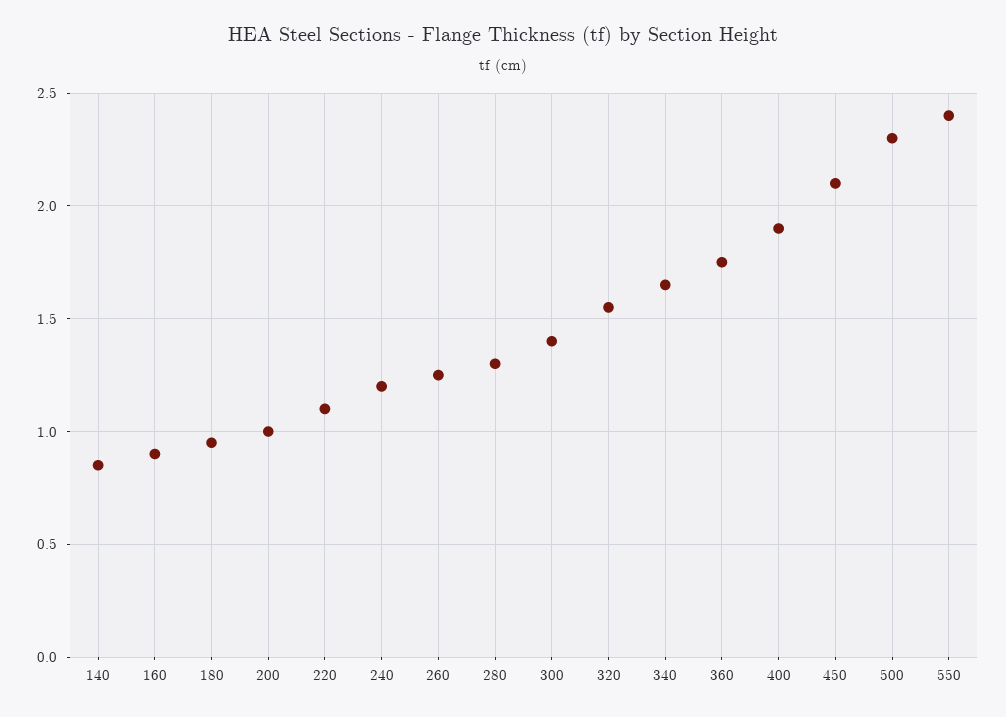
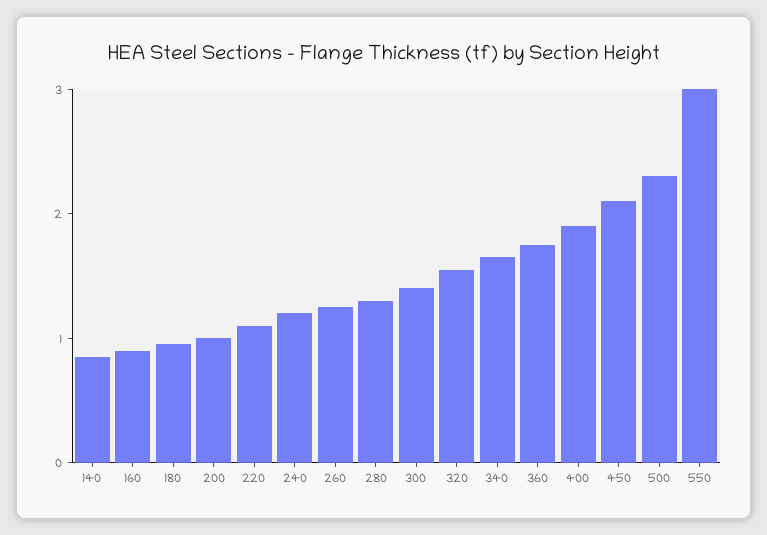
550: 2.4 -> 3

